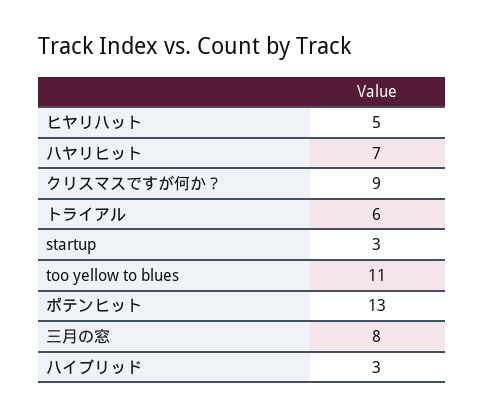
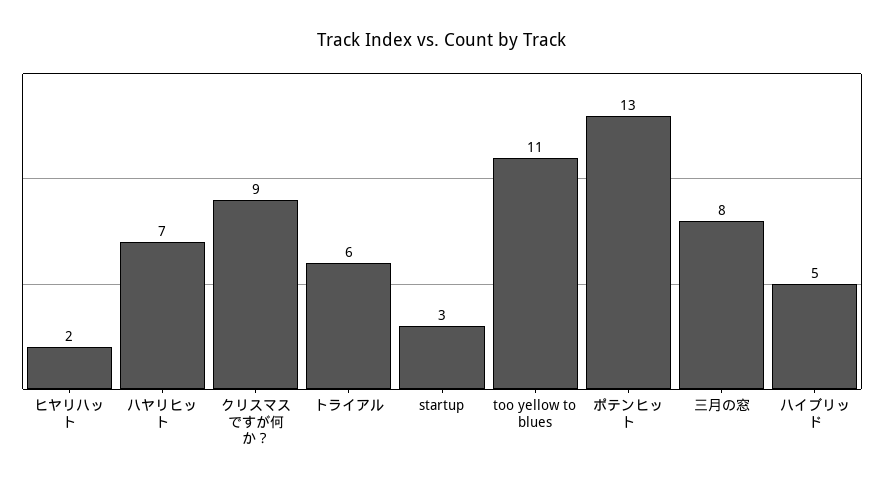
ヒヤリハット: 5 -> 2
ハイブリッド: 3 -> 5

